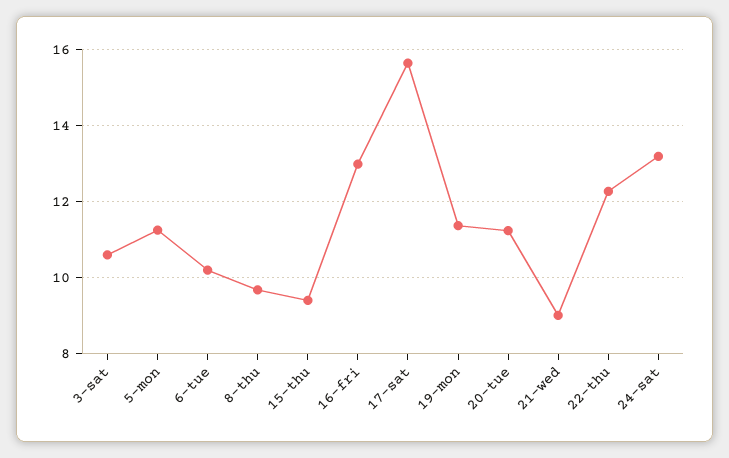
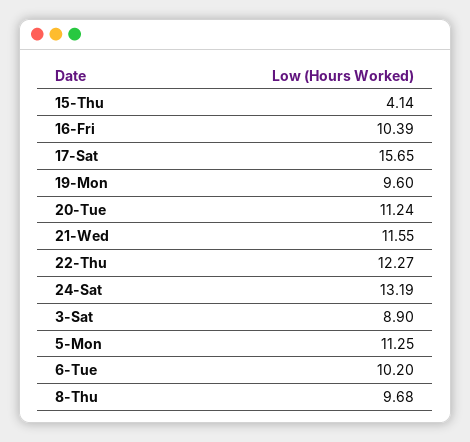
3-sat: 10.6 -> 8.9
15-thu: 9.4 -> 4.14
16-fri: 13 -> 10.39
19-mon: 11.4 -> 9.6
21-wed: 9 -> 11.55

